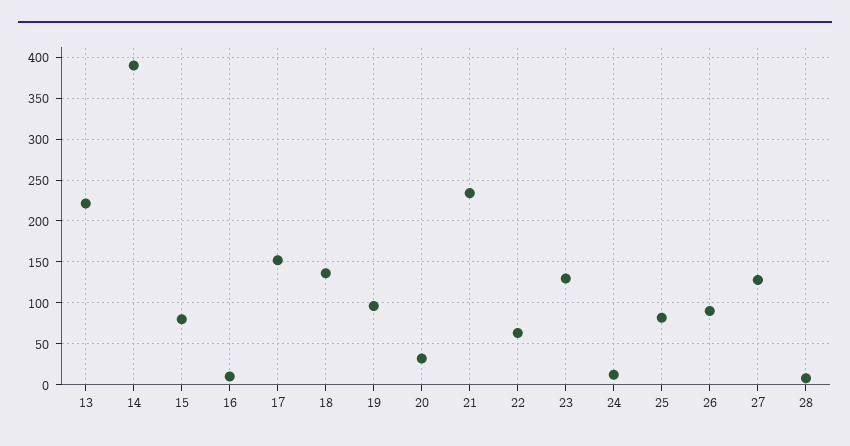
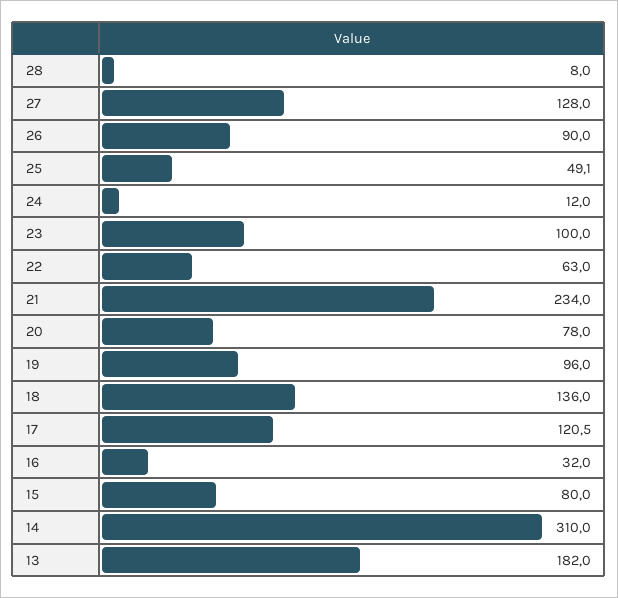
13: 220 -> 182
14: 390 -> 310
16: 10 -> 32
17: 150 -> 120.5
20: 30 -> 78
23: 130 -> 100
25: 80 -> 49.1

